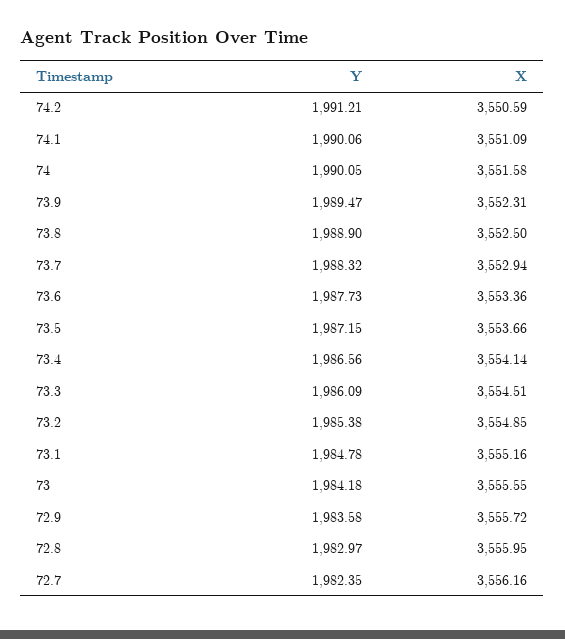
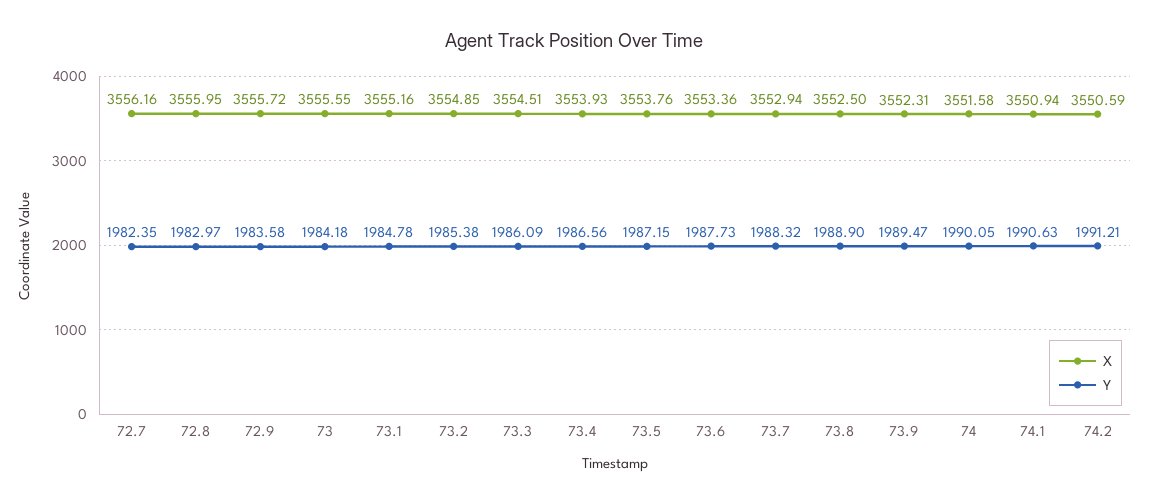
Y, 74.1: 1990.06 -> 1990.63
X, 74.1: 3551.09 -> 3550.94
X, 73.5: 3553.66 -> 3553.76
X, 73.4: 3554.14 -> 3553.93

